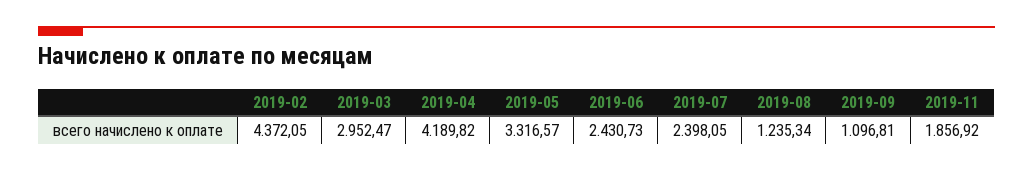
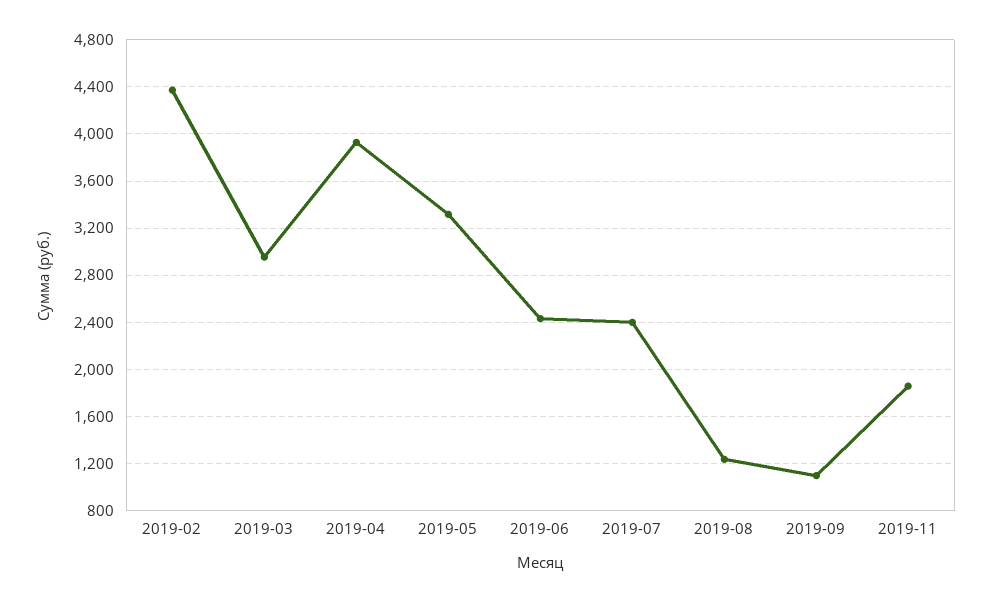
2019-04: 4189.82 -> 3900

